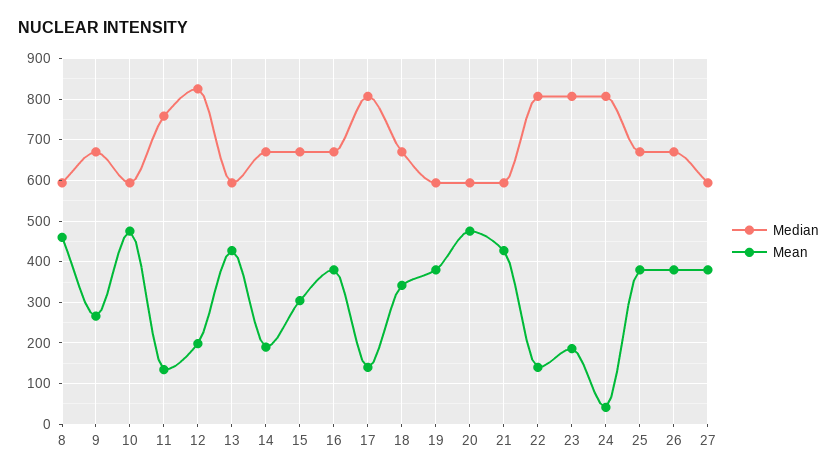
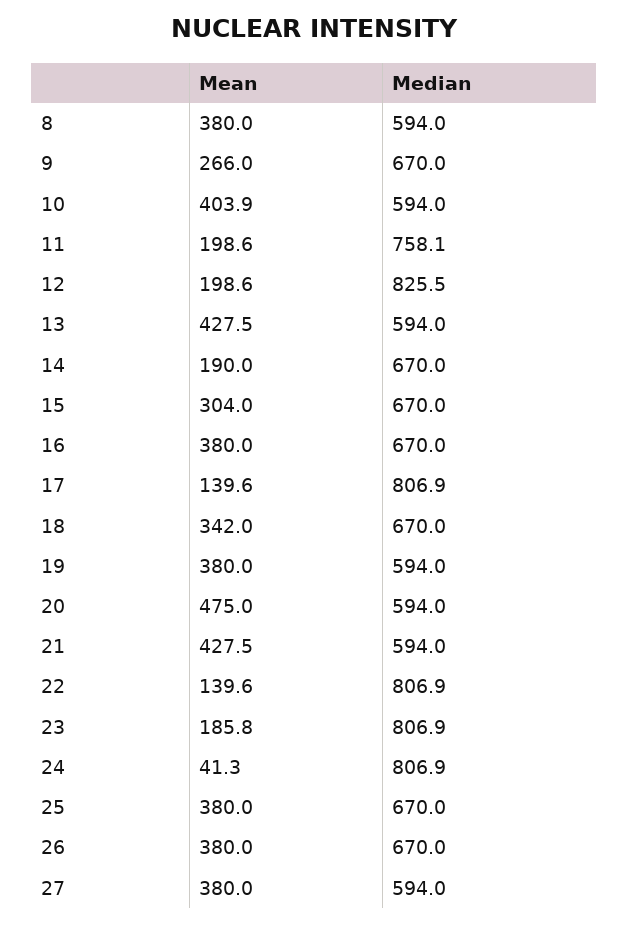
Mean, 8: 460 -> 380
Mean, 10: 480 -> 403.9
Mean, 11: 140 -> 198.6

